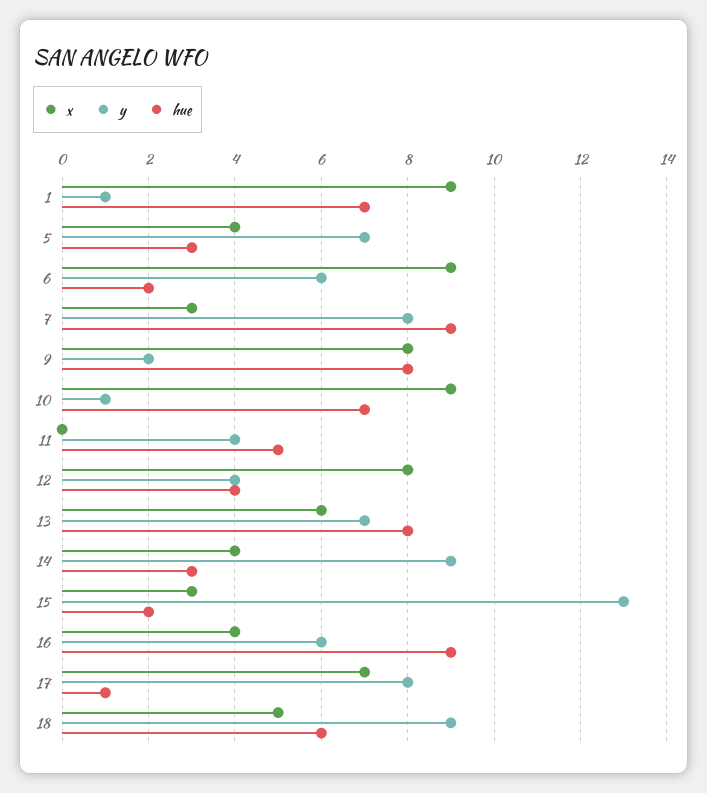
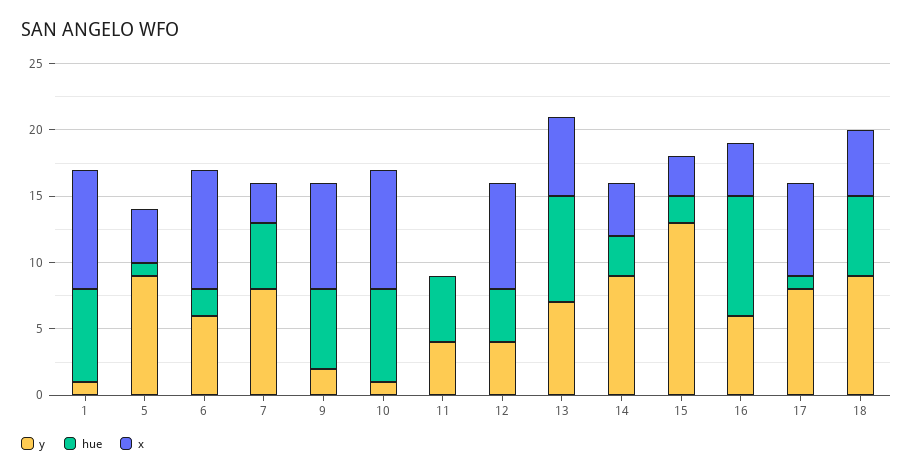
y, 5: 7 -> 9
hue, 5: 3 -> 1
hue, 7: 9 -> 5
hue, 9: 8 -> 6

